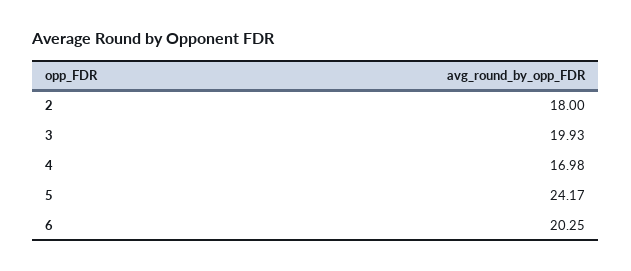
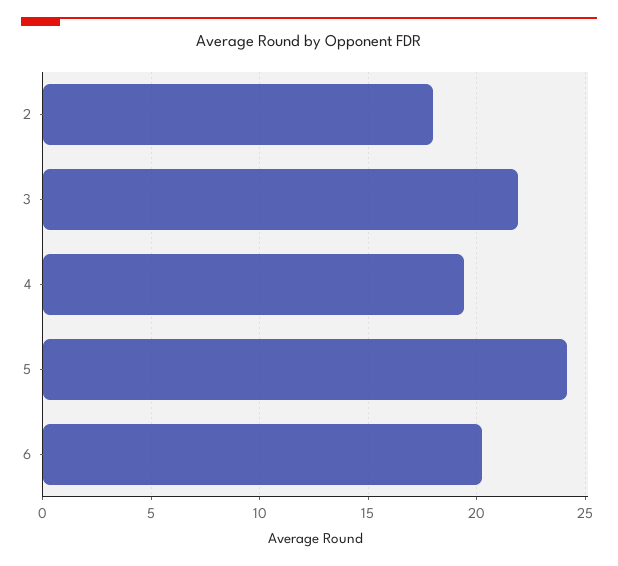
3: 19.93 -> 22
4: 16.98 -> 19.5

